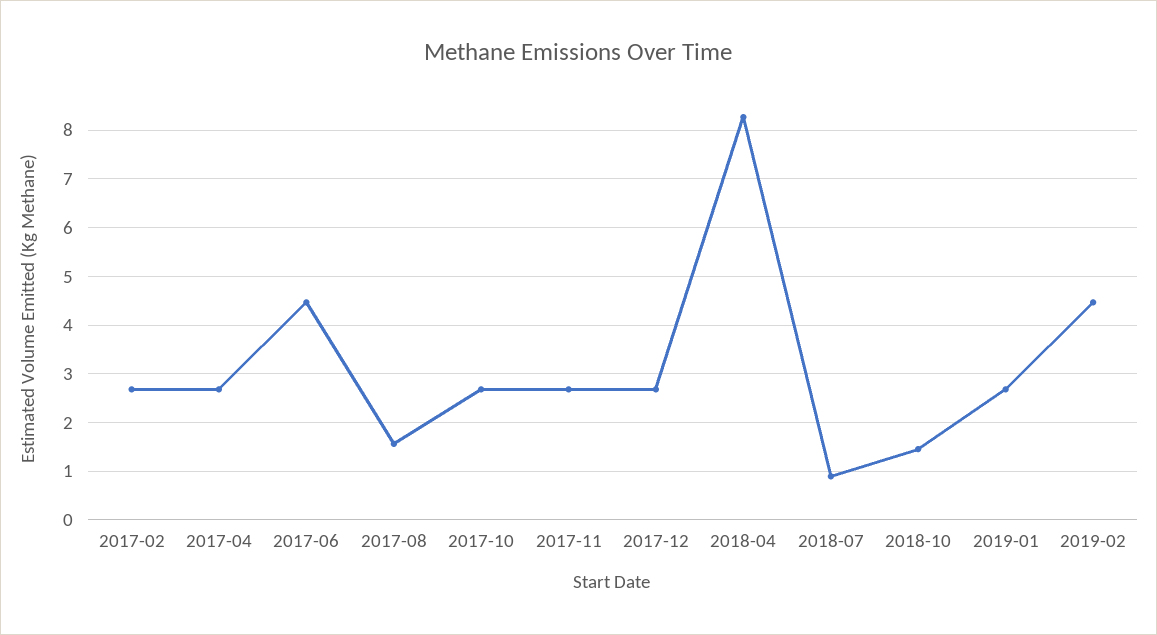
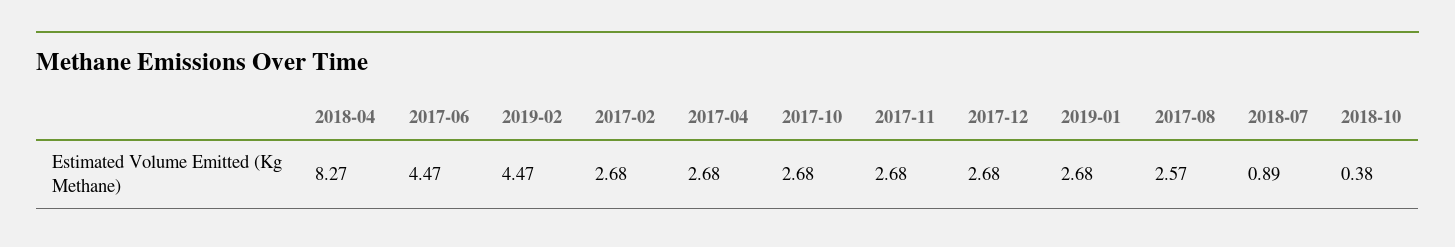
2017-08: 1.6 -> 2.57
2018-10: 1.4 -> 0.38

